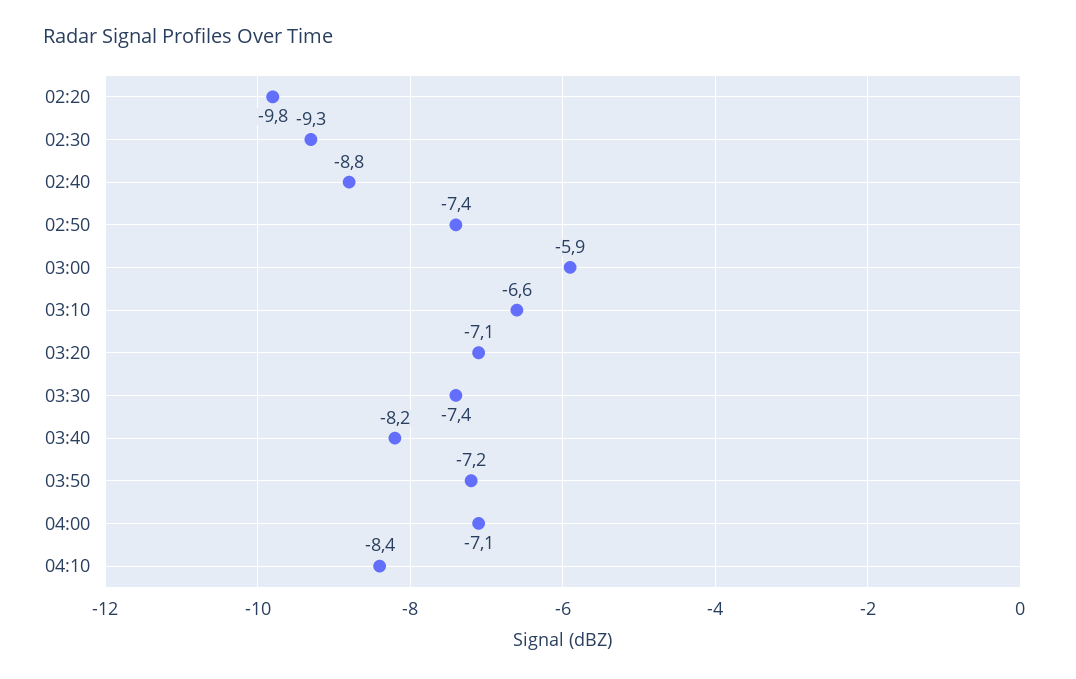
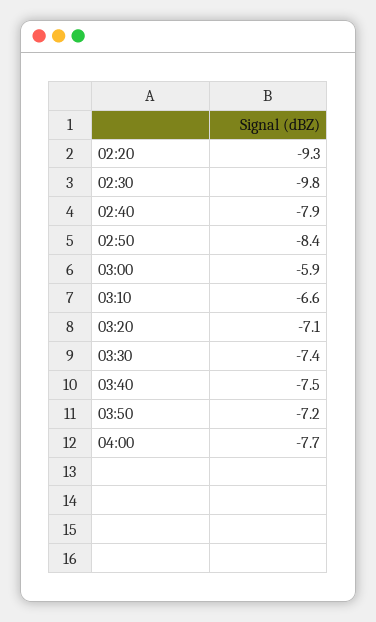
02:20: -9.8 -> -9.3
02:30: -9.3 -> -9.8
02:40: -8.8 -> -7.9
02:50: -7.4 -> -8.4
03:40: -8.2 -> -7.5
04:00: -7.1 -> -7.7
04:10: -8.4 -> none

